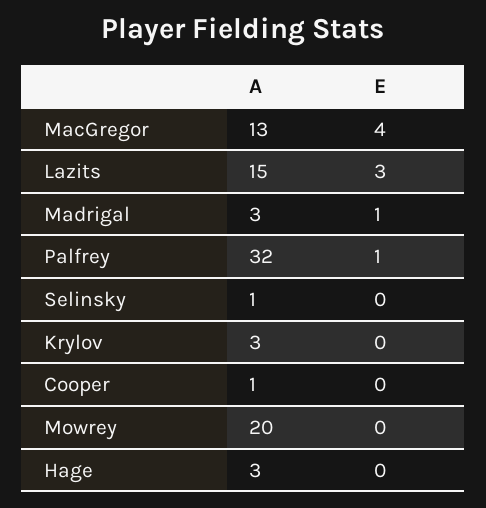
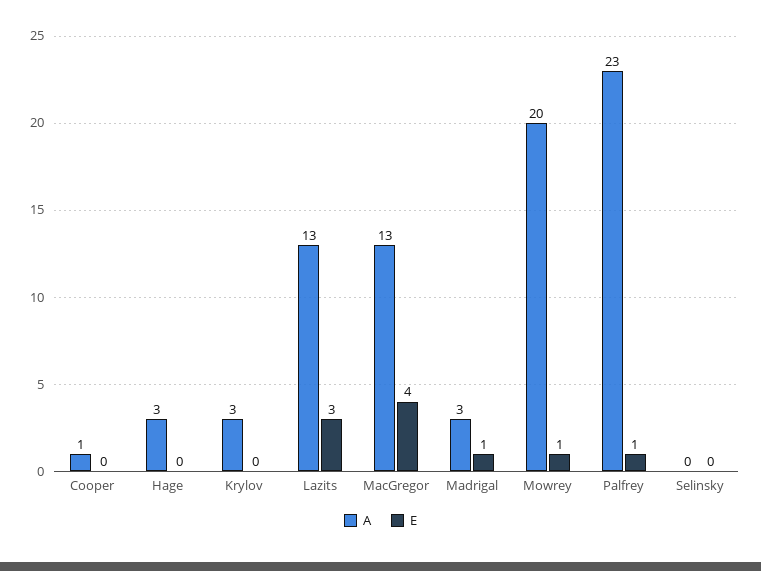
A, Lazits: 15 -> 13
A, Palfrey: 32 -> 23
A, Selinsky: 1 -> 0
E, Mowrey: 0 -> 1

